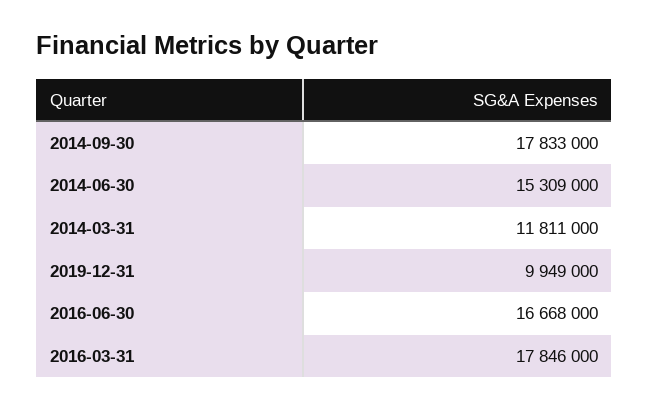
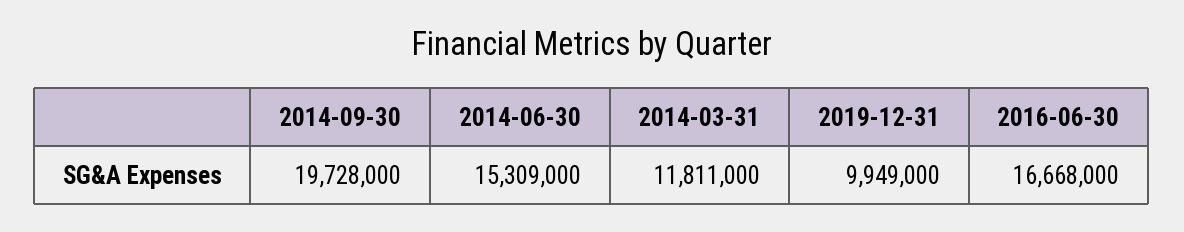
2014-09-30: 17833000 -> 19728000
2016-03-31: 17846000 -> none

